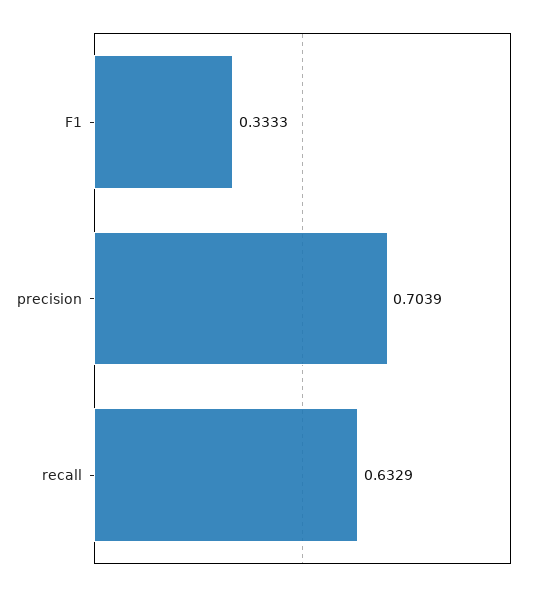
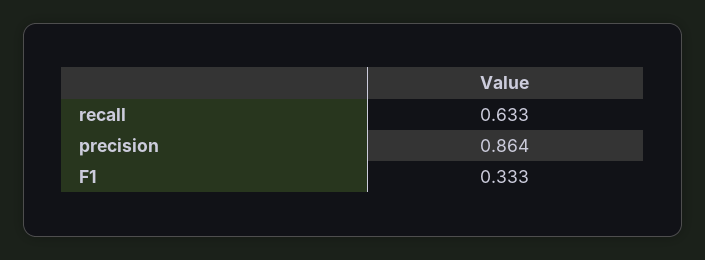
precision: 0.7039 -> 0.864

